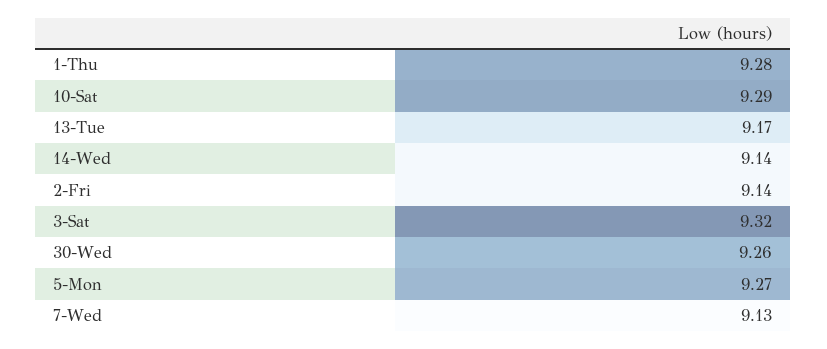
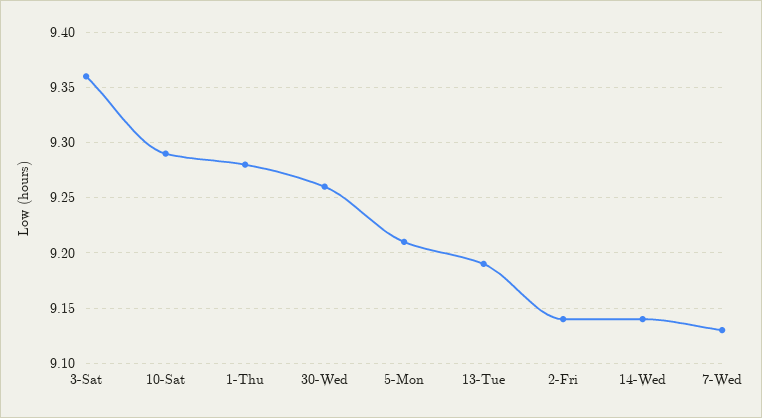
13-Tue: 9.17 -> 9.19
3-Sat: 9.32 -> 9.36
5-Mon: 9.27 -> 9.21

